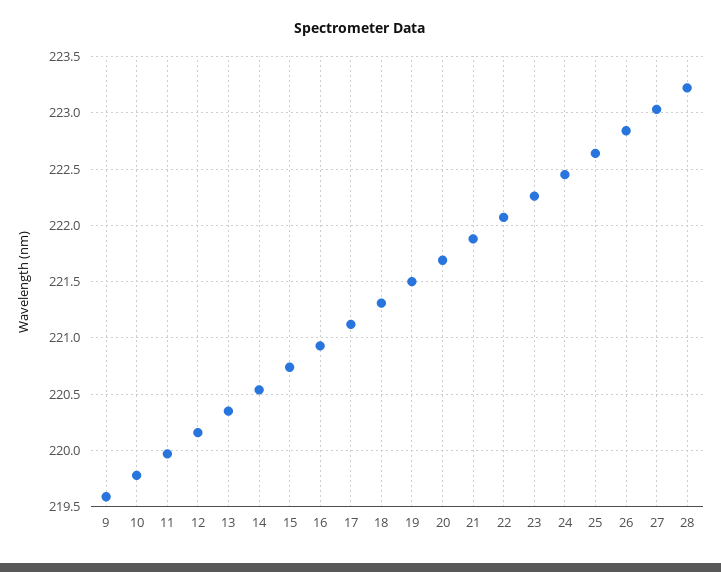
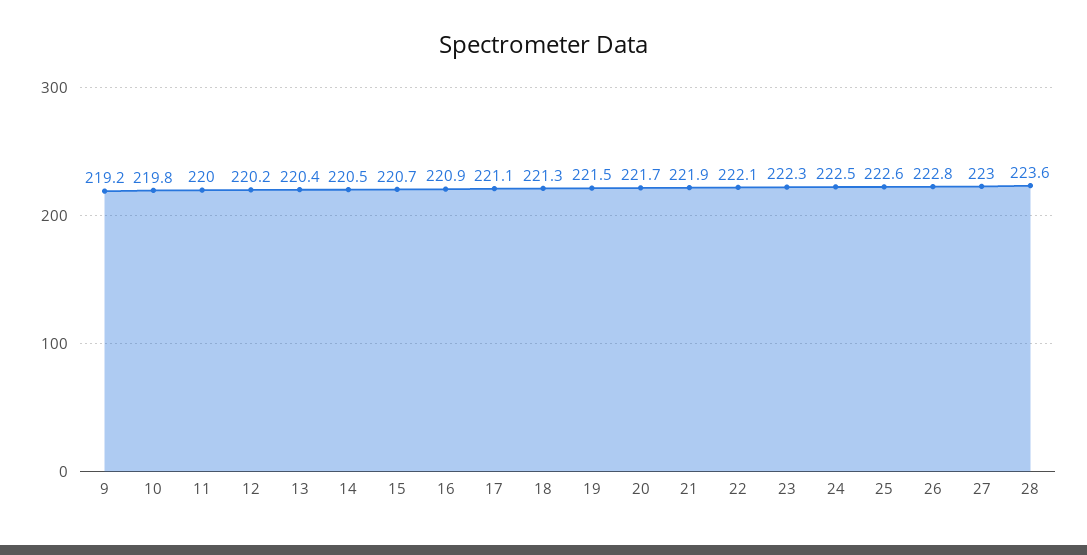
9: 219.6 -> 219.2
28: 223.2 -> 223.6

